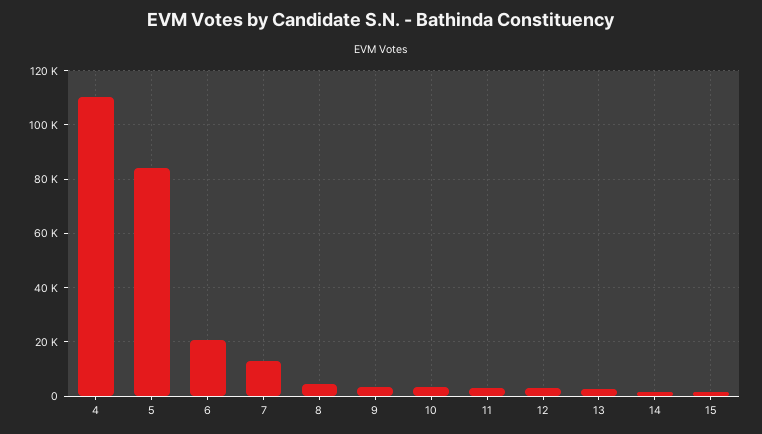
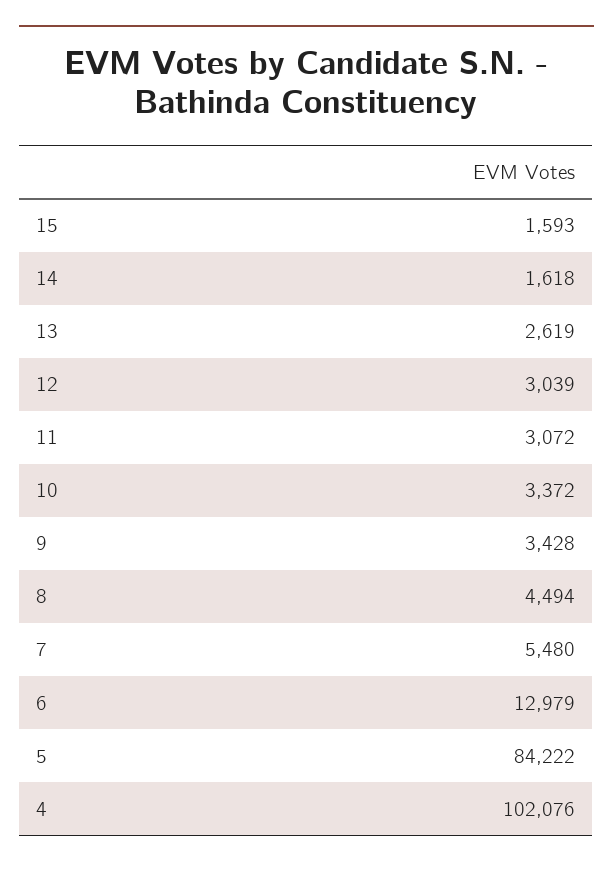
4: 110000 -> 102076
6: 20000 -> 12979
7: 12500 -> 5480

